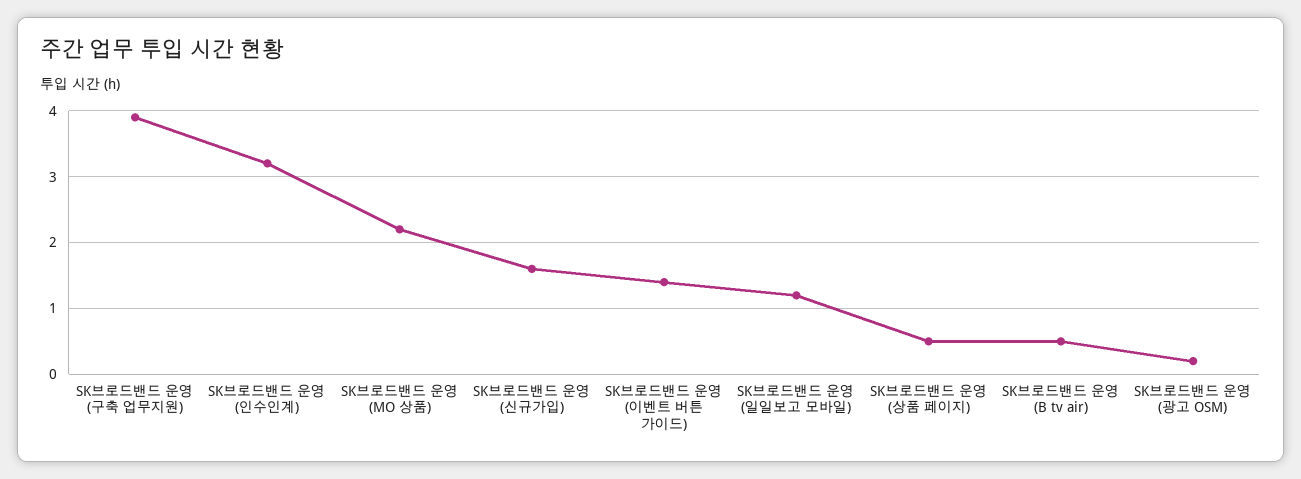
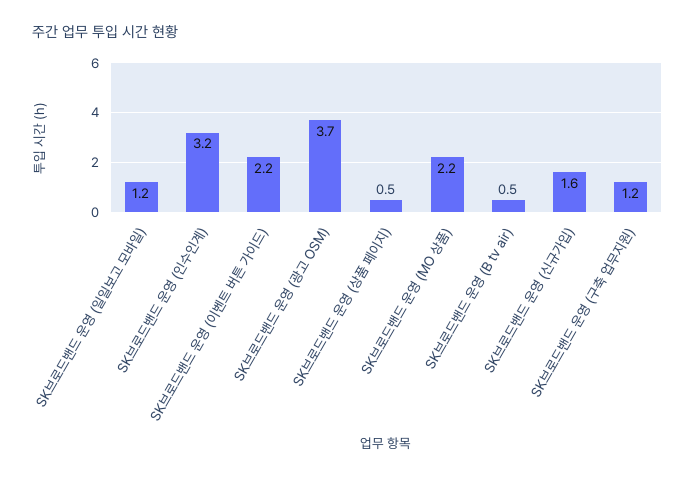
SK브로드밴드 운영 (구축 업무지원): 3.9 -> 1.2
SK브로드밴드 운영 (이벤트 버튼 가이드): 1.4 -> 2.2
SK브로드밴드 운영 (광고 OSM): 0.2 -> 3.7

